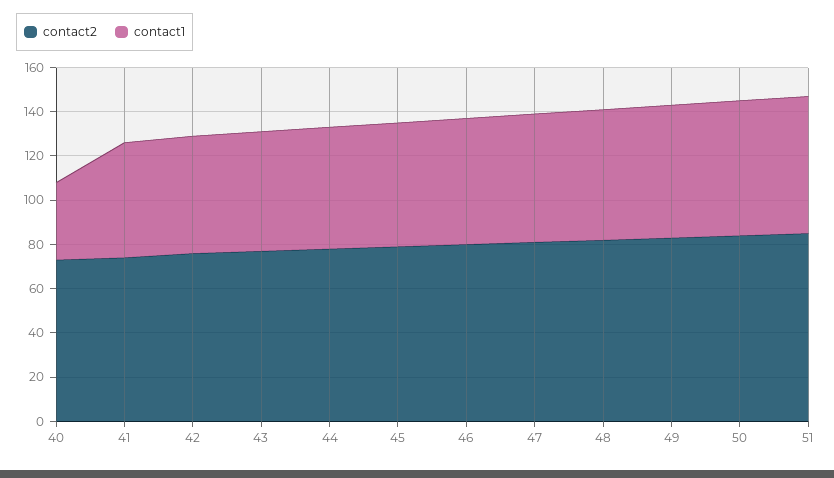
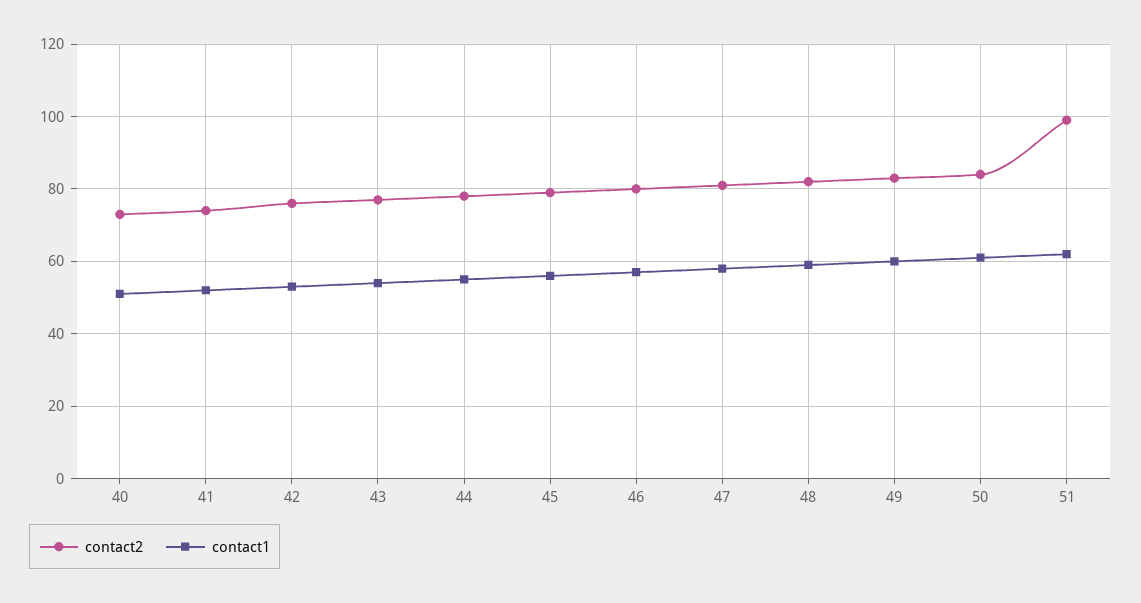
contact1, 40: 35 -> 50
contact2, 51: 85 -> 100

